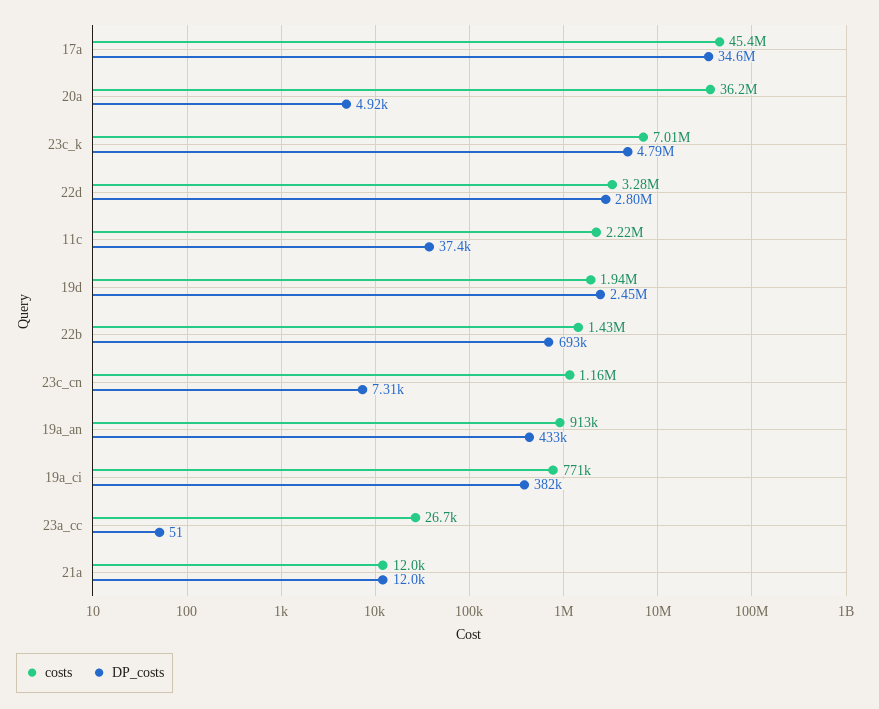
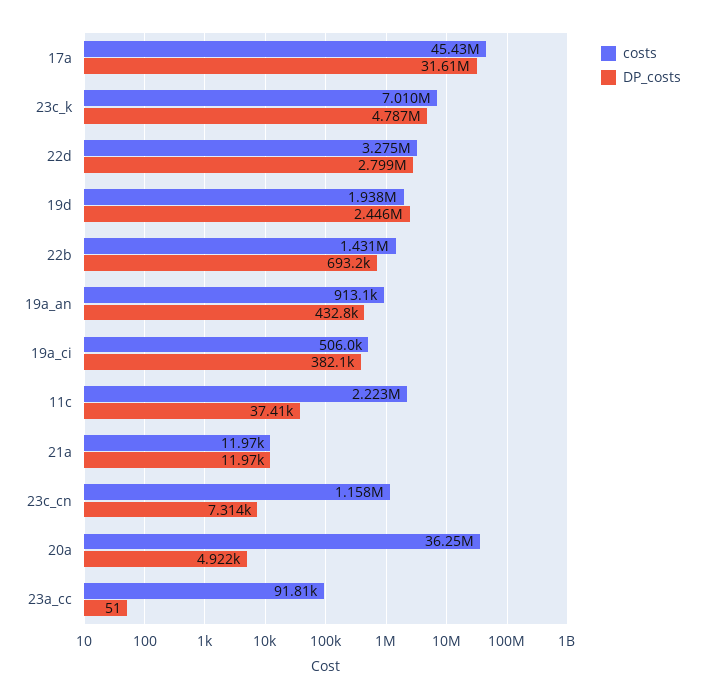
DP_costs, 17a: 34600000 -> 31610000
costs, 19a_ci: 771000 -> 506000
costs, 23a_cc: 26700 -> 91810

